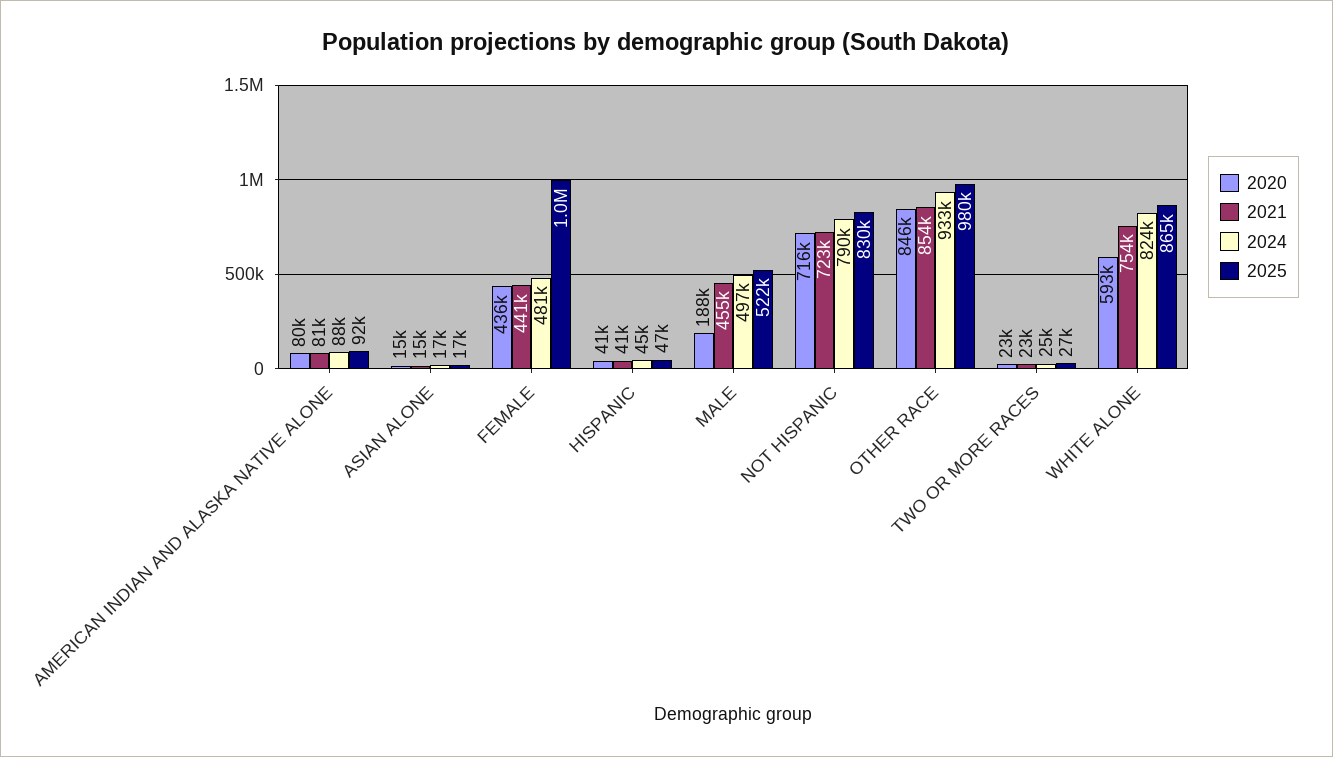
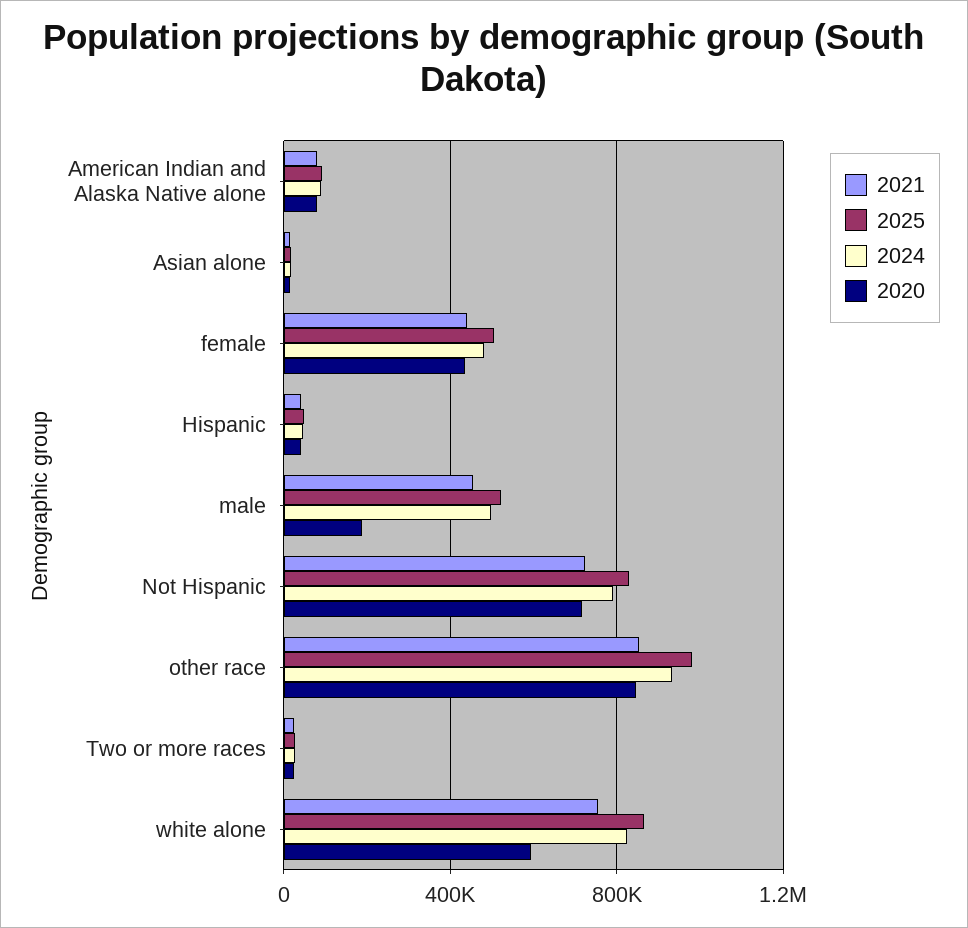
2025, FEMALE: 1000000 -> 500000

